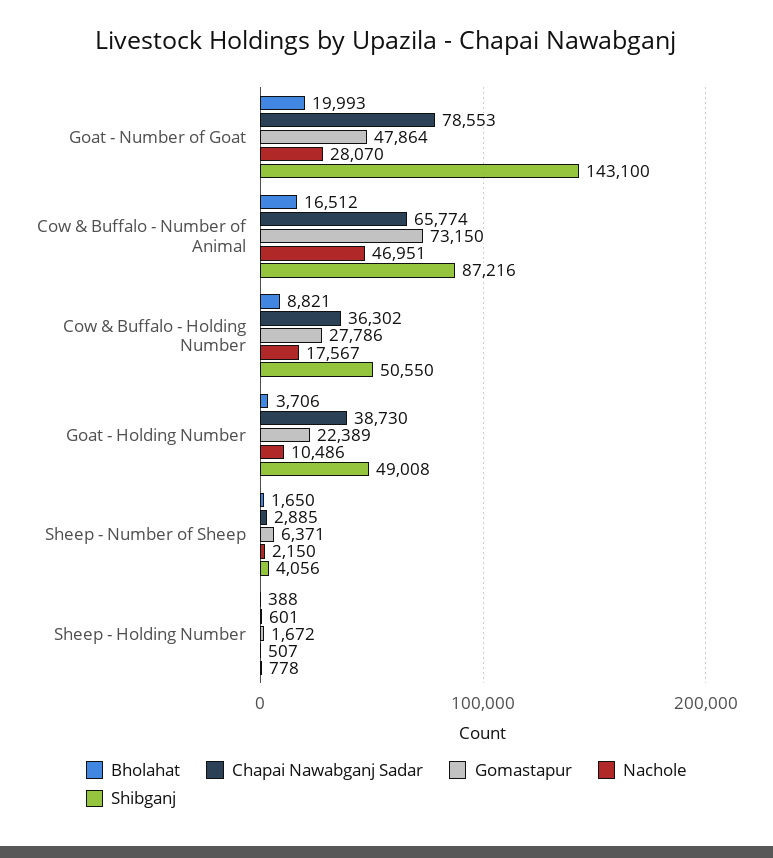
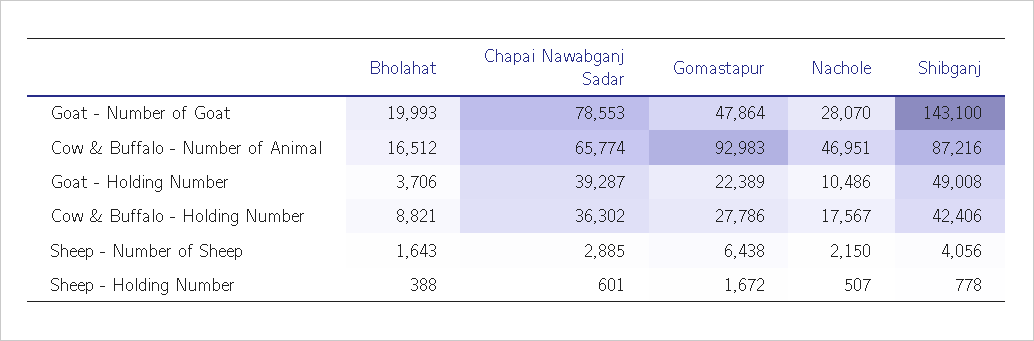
Gomastapur, Cow & Buffalo - Number of Animal: 73150 -> 92983
Shibganj, Cow & Buffalo - Holding Number: 50550 -> 42406
Chapai Nawabganj Sadar, Goat - Holding Number: 38730 -> 39287
Bholahat, Sheep - Number of Sheep: 1650 -> 1643
Gomastapur, Sheep - Number of Sheep: 6371 -> 6438

